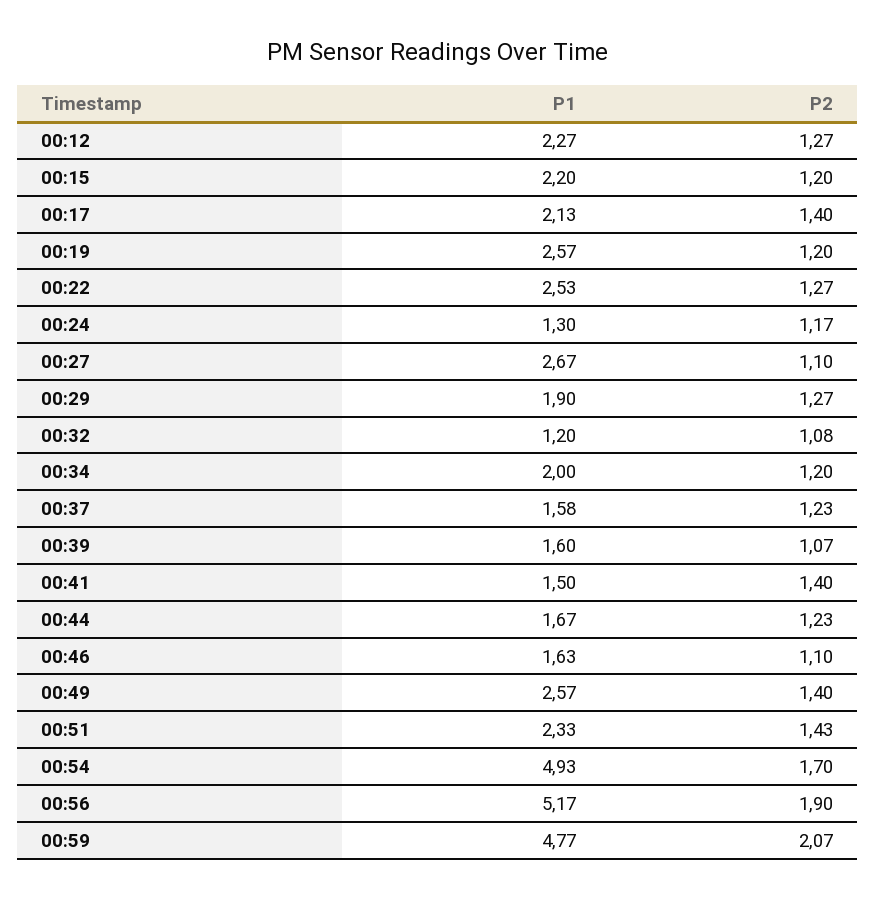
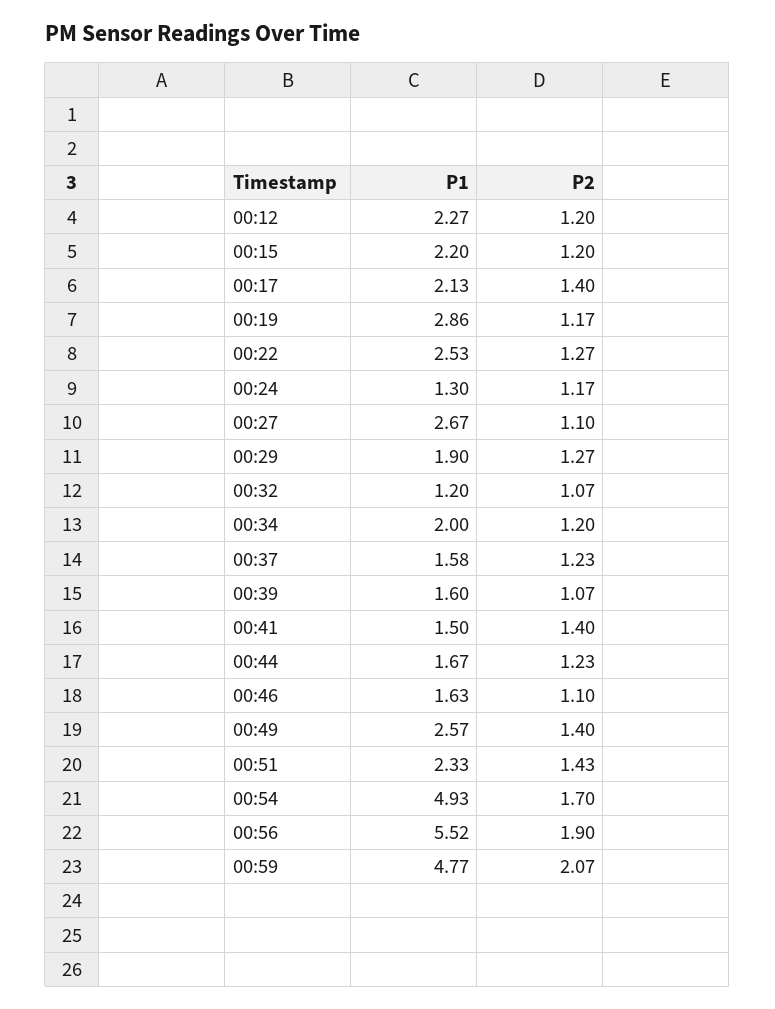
P2, 00:12: 1.27 -> 1.2
P1, 00:19: 2.57 -> 2.86
P2, 00:19: 1.2 -> 1.17
P2, 00:32: 1.08 -> 1.07
P1, 00:56: 5.17 -> 5.52

